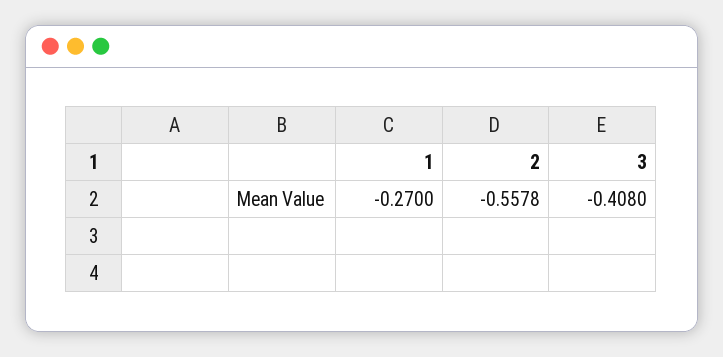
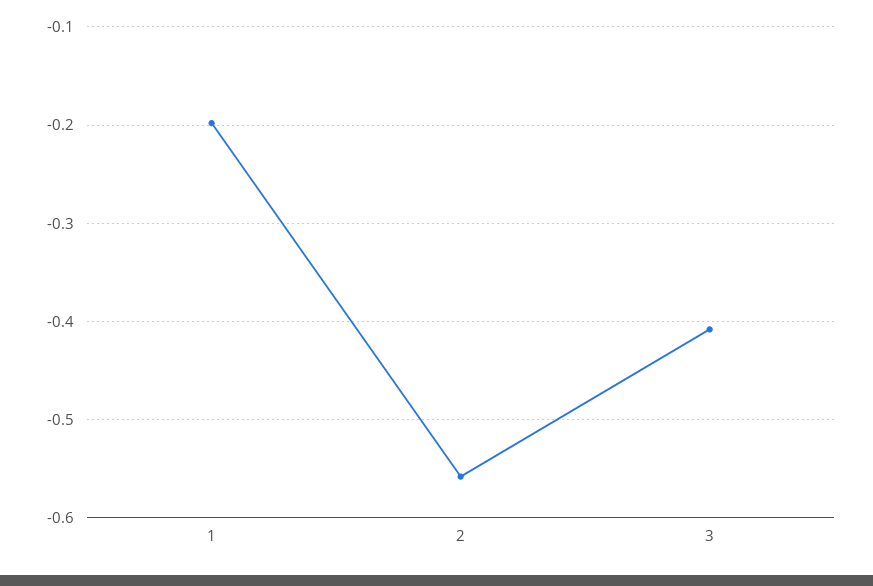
1: -0.27 -> -0.2

